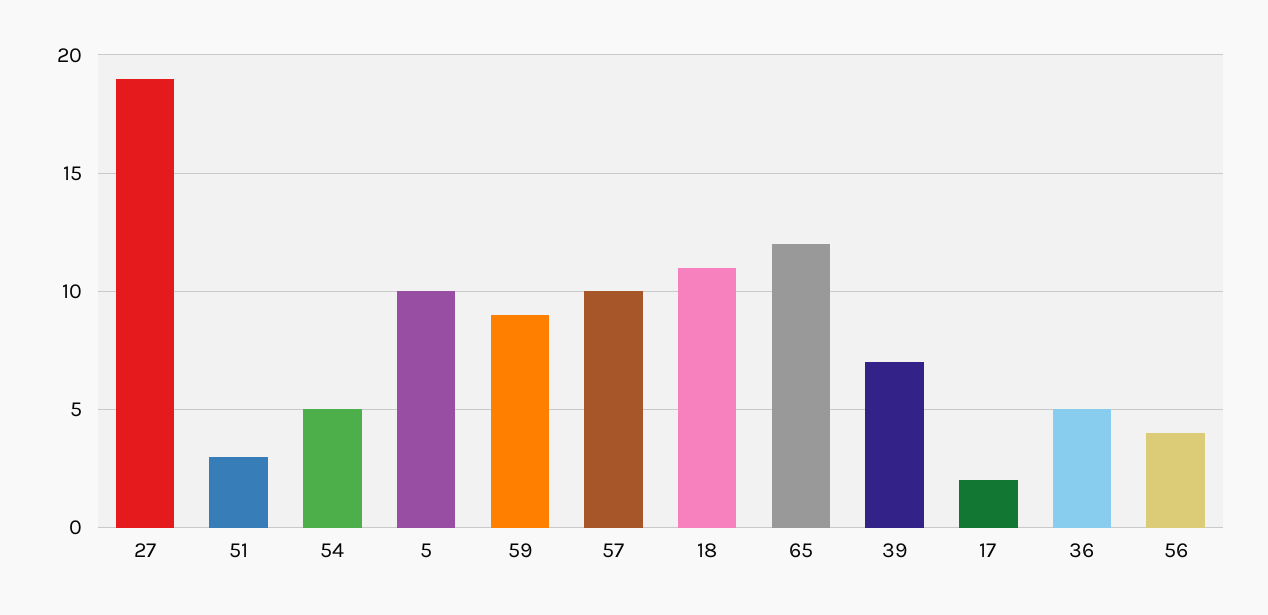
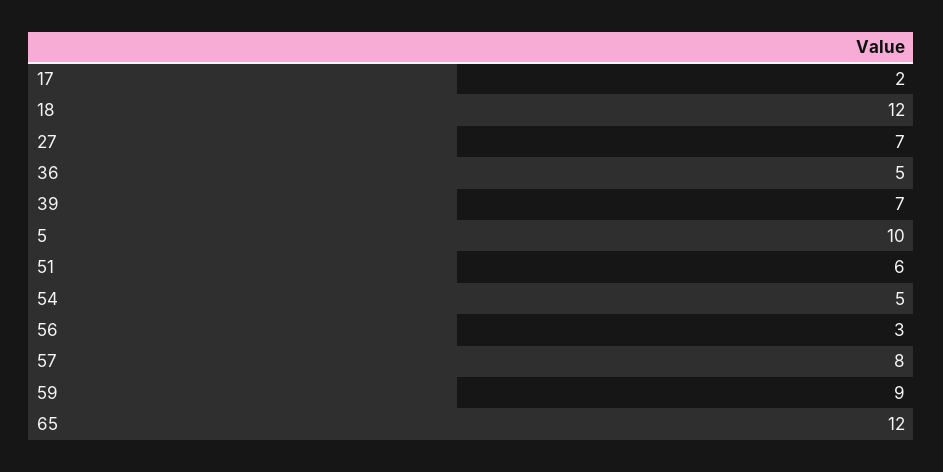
27: 19 -> 7
51: 3 -> 6
57: 10 -> 8
18: 11 -> 12
56: 4 -> 3

